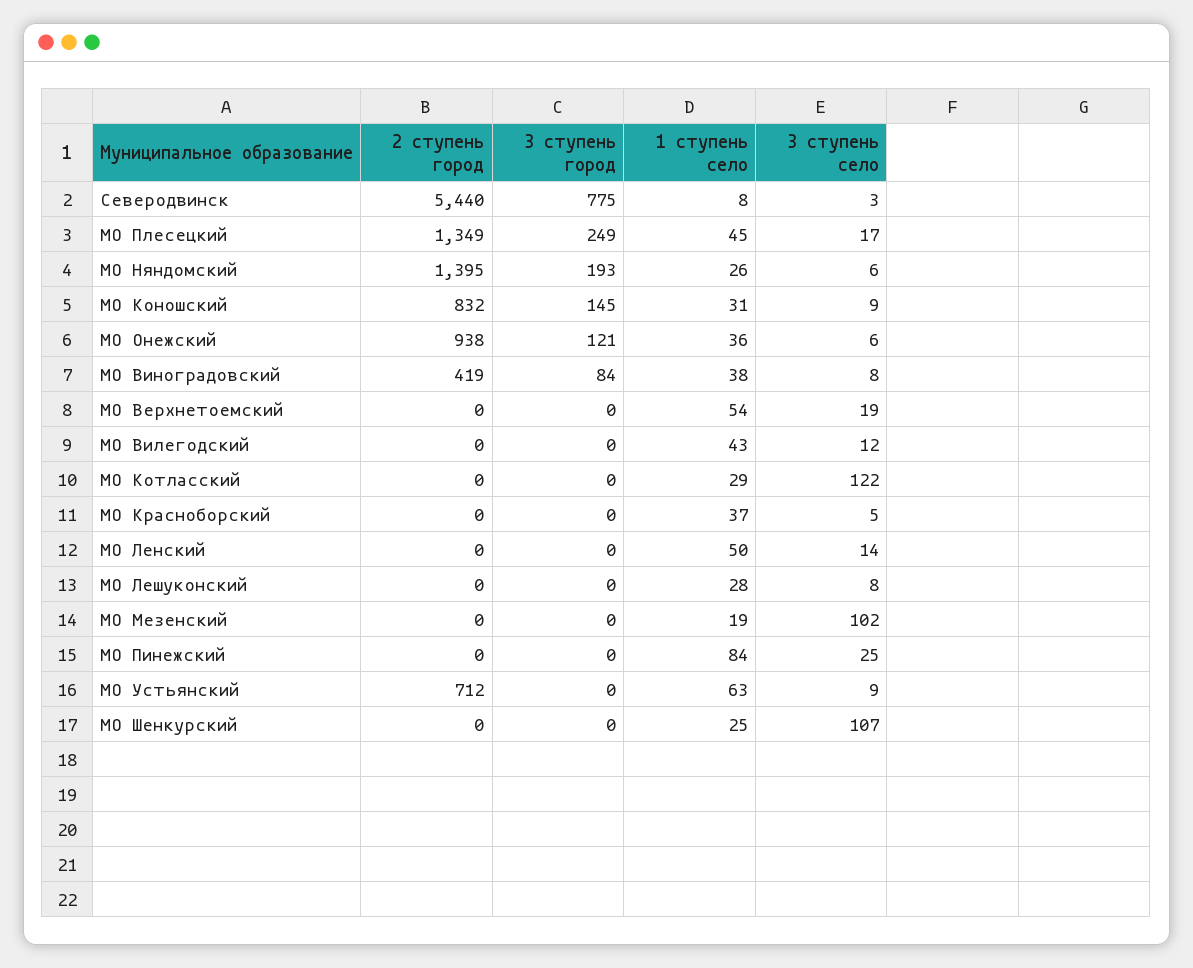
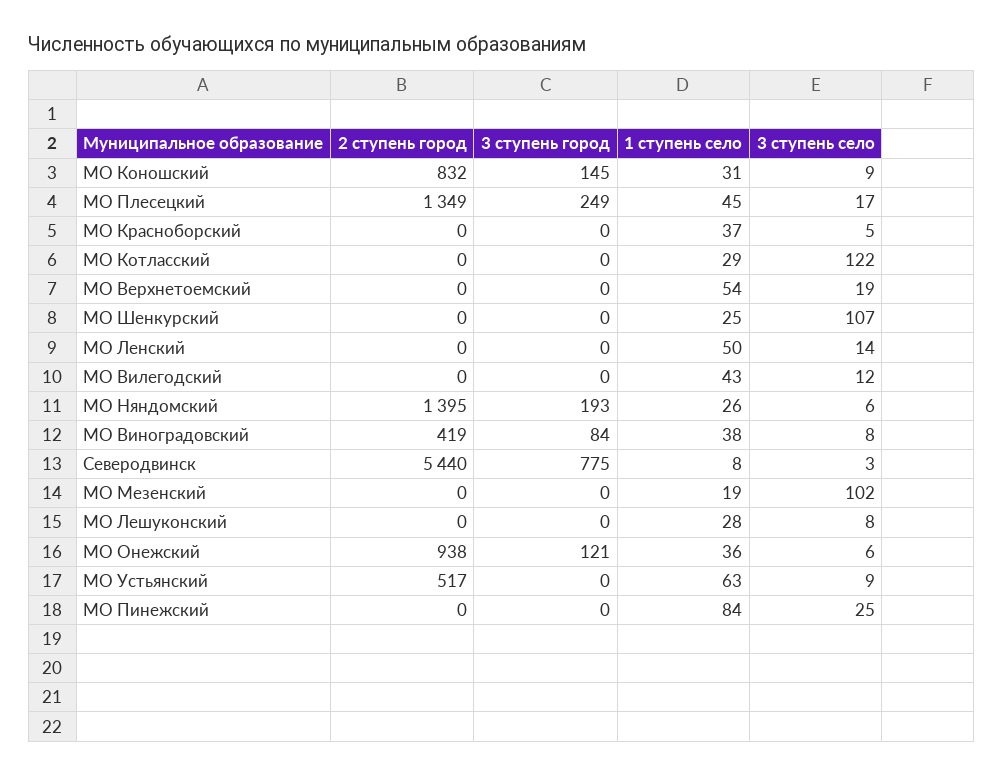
2 ступень город, МО Устьянский: 712 -> 517

